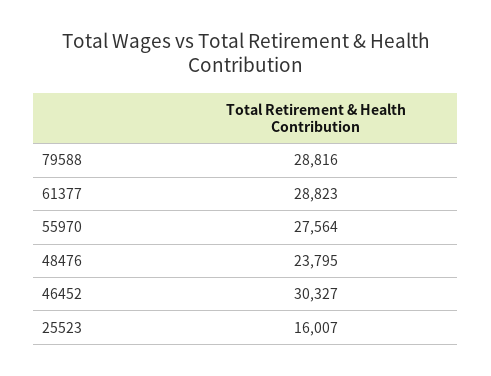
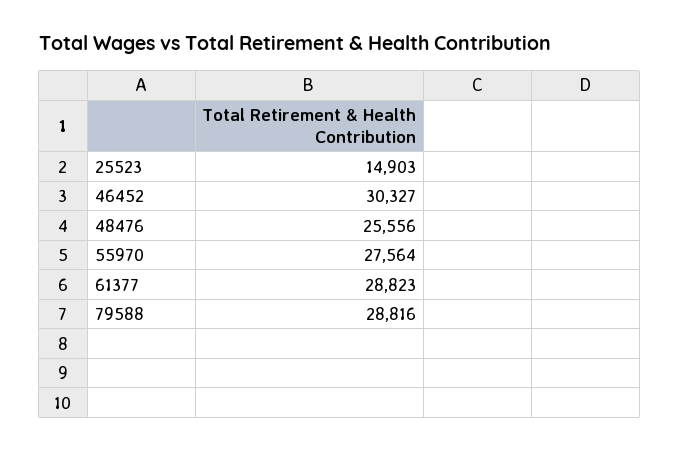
48476: 23795 -> 25556
25523: 16007 -> 14903

